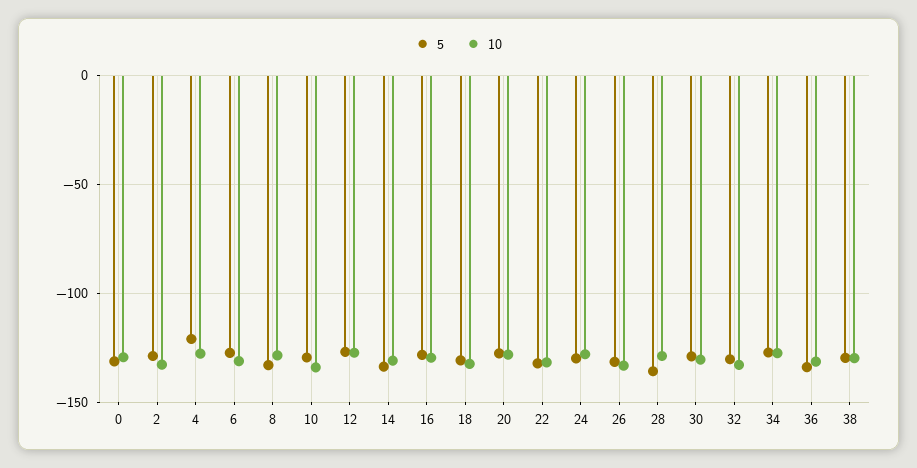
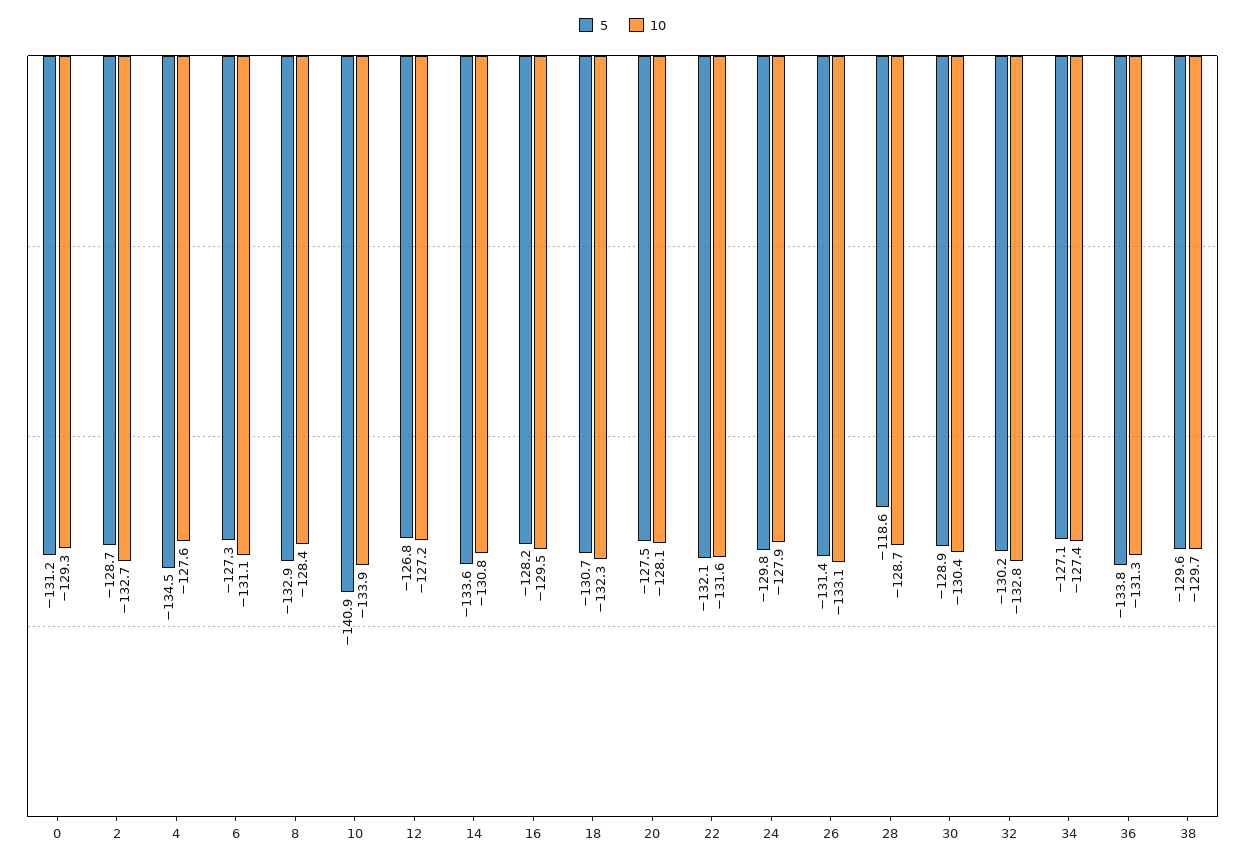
5, 4: -120 -> -134.5
5, 10: -130 -> -140.9
5, 28: -135 -> -118.6

